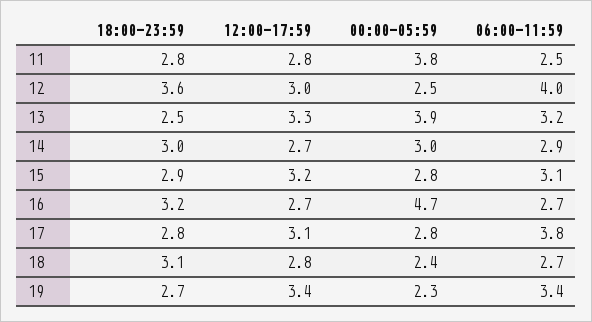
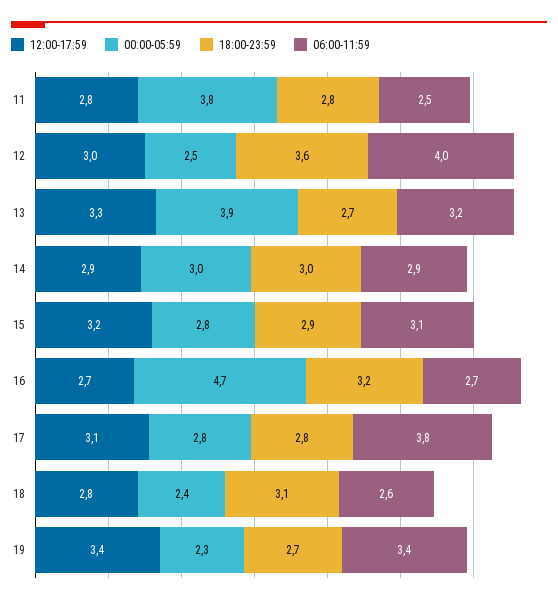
18:00-23:59, 13: 2.5 -> 2.7
12:00-17:59, 14: 2.7 -> 2.9
06:00-11:59, 18: 2.7 -> 2.6

